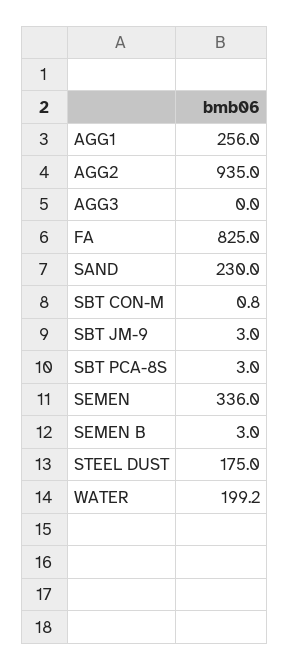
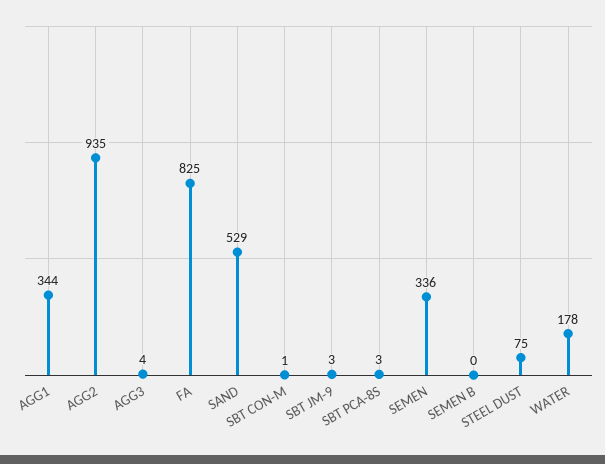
AGG1: 256 -> 344
AGG3: 0 -> 4
SAND: 230 -> 529
SEMEN B: 3 -> 0
STEEL DUST: 175 -> 75
WATER: 199.2 -> 178

